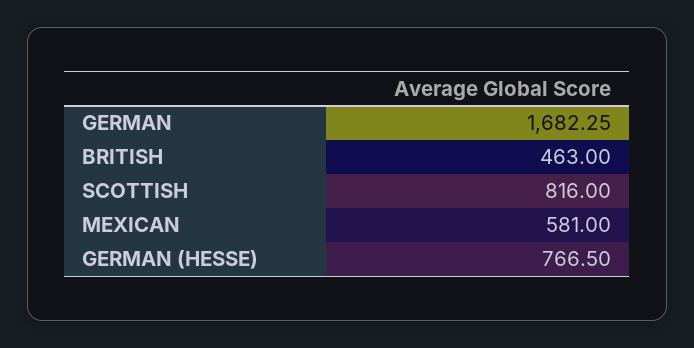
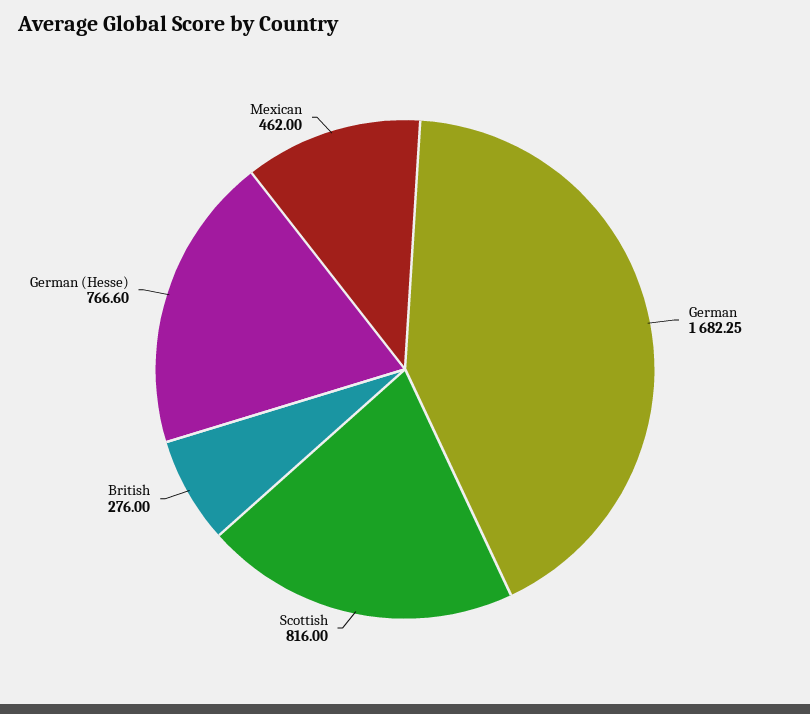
BRITISH: 463 -> 276
MEXICAN: 581 -> 462
GERMAN (HESSE): 766.5 -> 766.6

